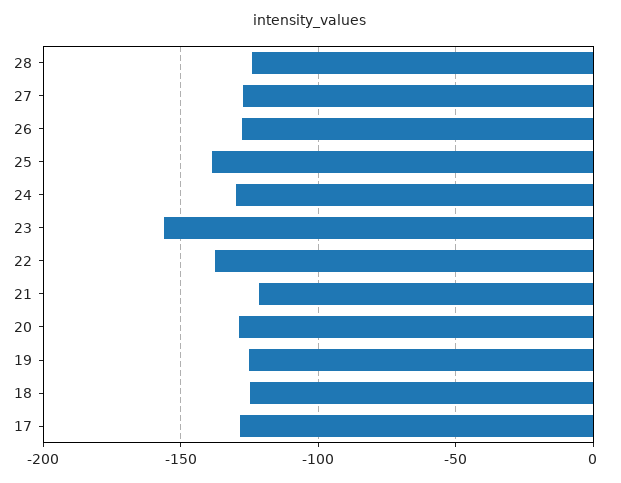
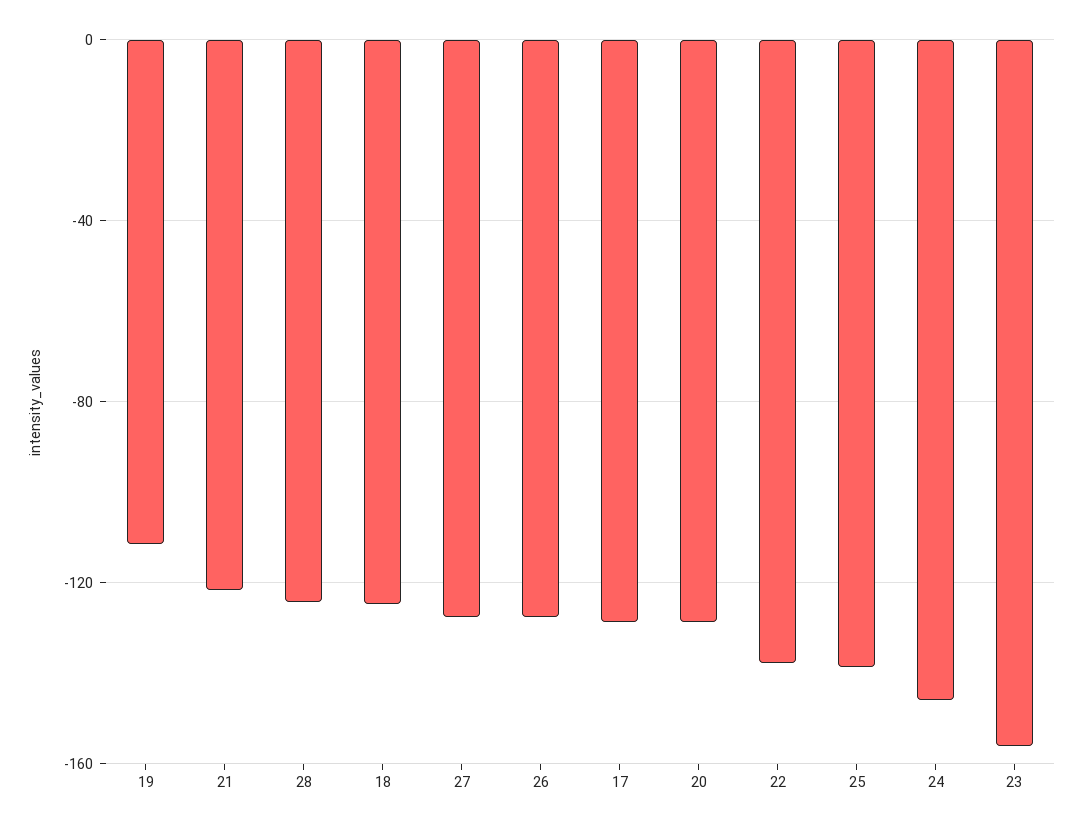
24: -130 -> -145
19: -125 -> -110

